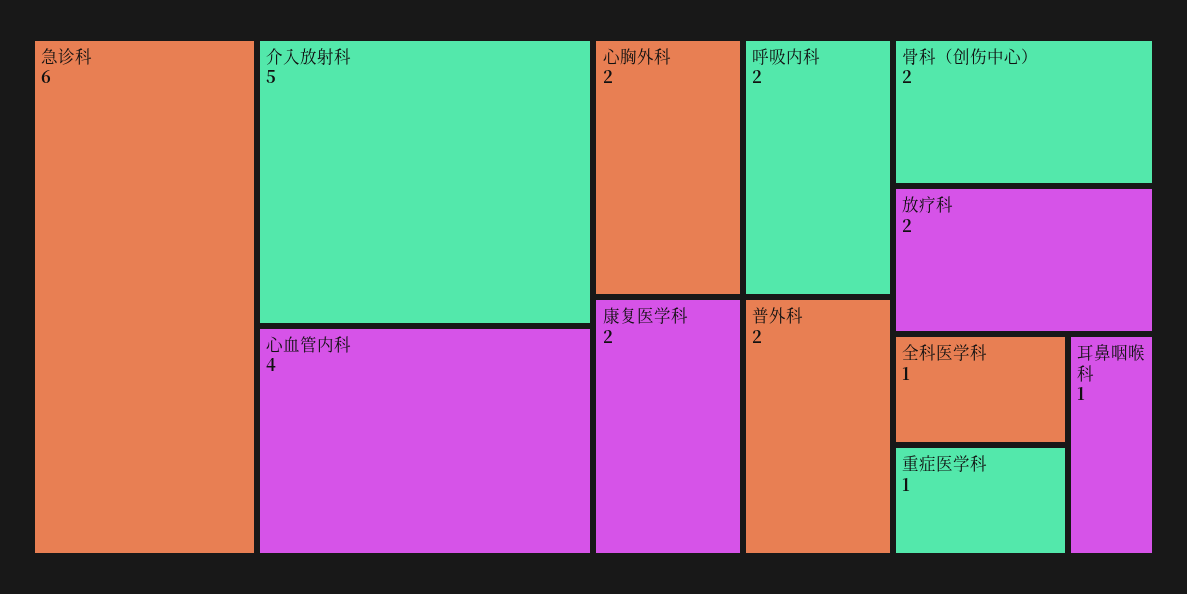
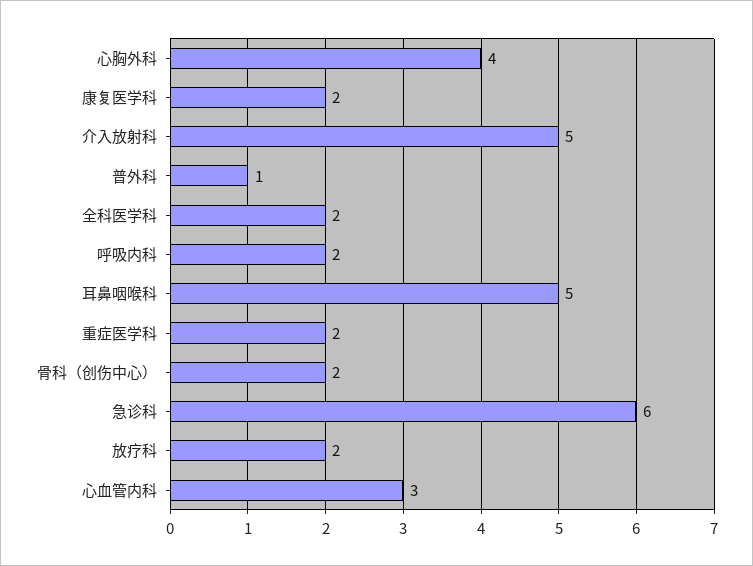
心血管内科: 4 -> 3
心胸外科: 2 -> 4
普外科: 2 -> 1
全科医学科: 1 -> 2
重症医学科: 1 -> 2
耳鼻咽喉科: 1 -> 5

